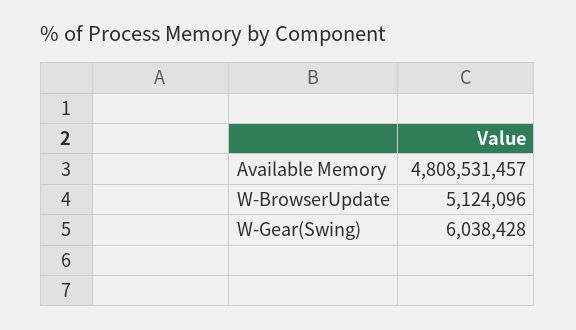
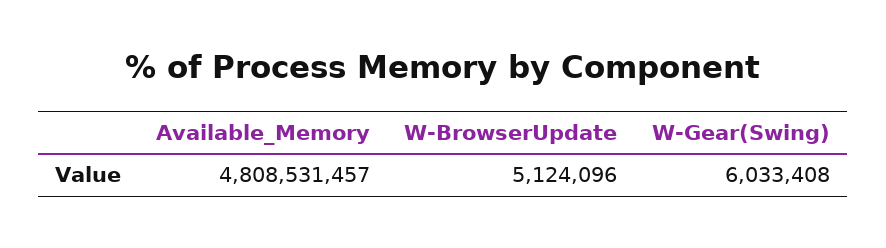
W-Gear(Swing): 6038428 -> 6033408

